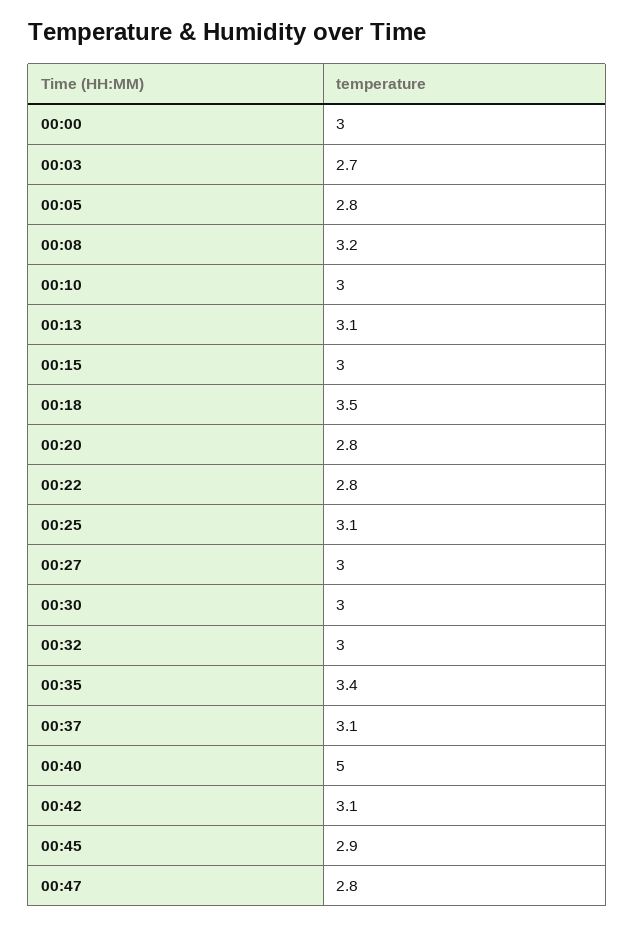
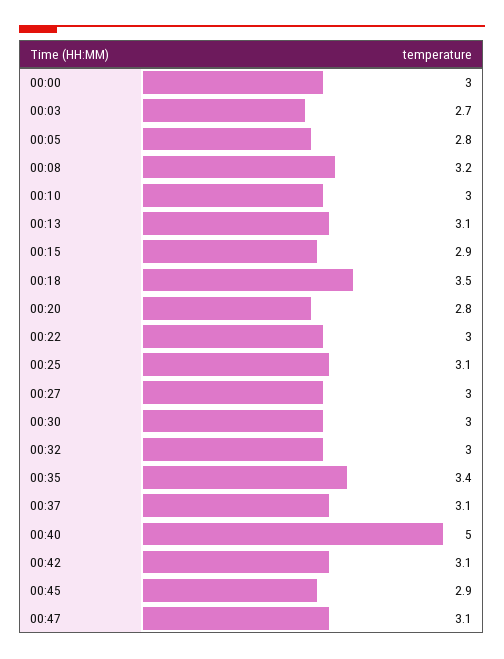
00:15: 3 -> 2.9
00:22: 2.8 -> 3
00:47: 2.8 -> 3.1

